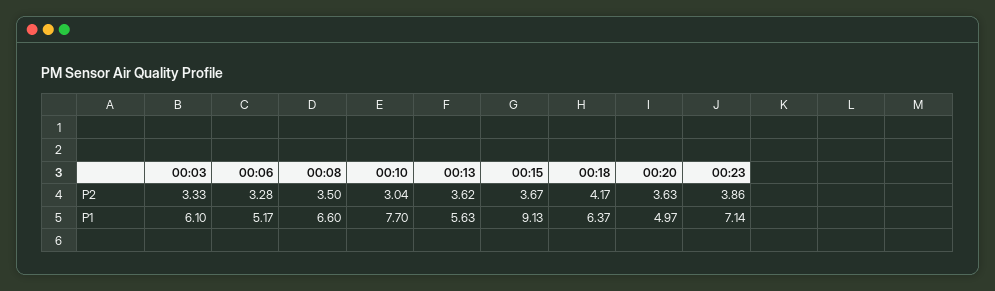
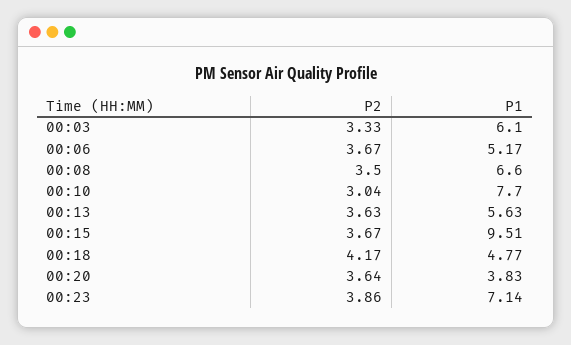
00:06, P2: 3.28 -> 3.67
00:13, P2: 3.62 -> 3.63
00:20, P2: 3.63 -> 3.64
00:15, P1: 9.13 -> 9.51
00:18, P1: 6.37 -> 4.77
00:20, P1: 4.97 -> 3.83

